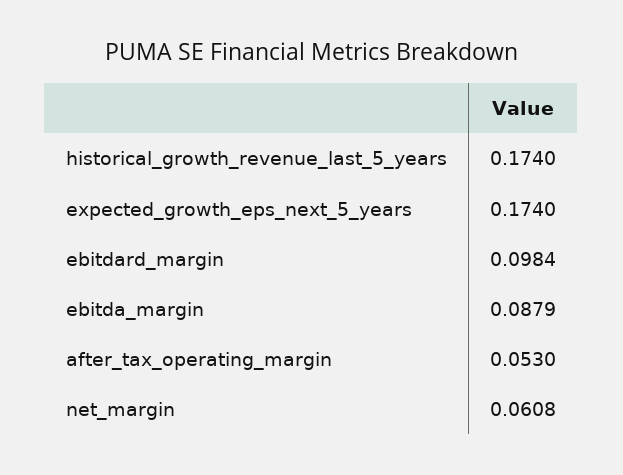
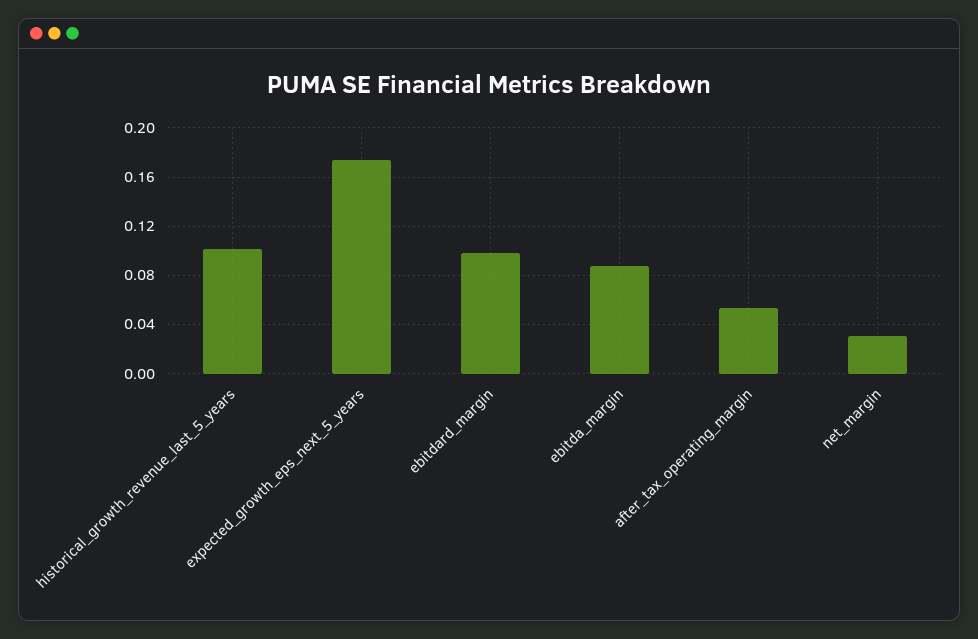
historical_growth_revenue_last_5_years: 0.174 -> 0.1
net_margin: 0.0608 -> 0.03

